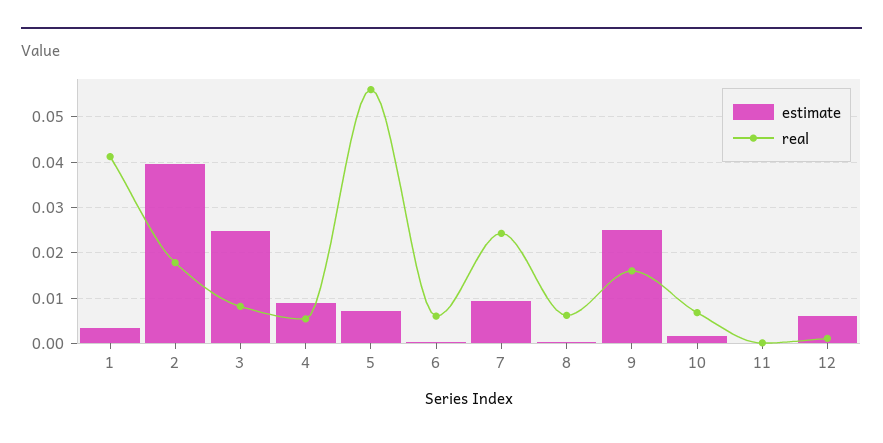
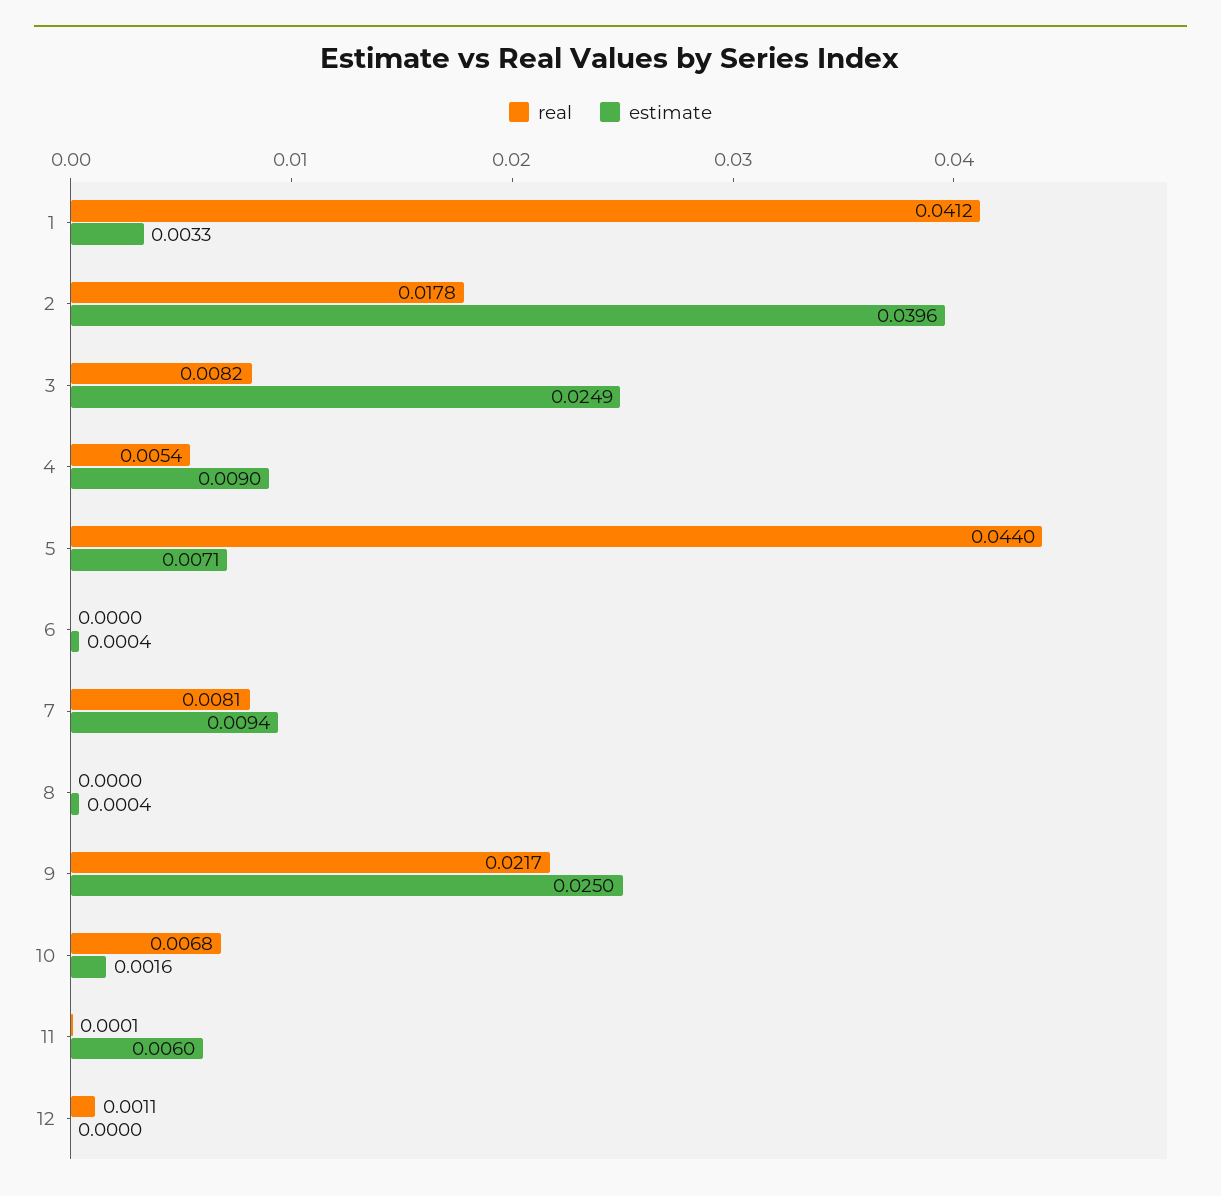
real, 5: 0.056 -> 0.044
real, 6: 0.006 -> 0
real, 7: 0.024 -> 0.0081
real, 8: 0.006 -> 0
real, 9: 0.016 -> 0.0217
estimate, 11: 0 -> 0.006
estimate, 12: 0.006 -> 0

